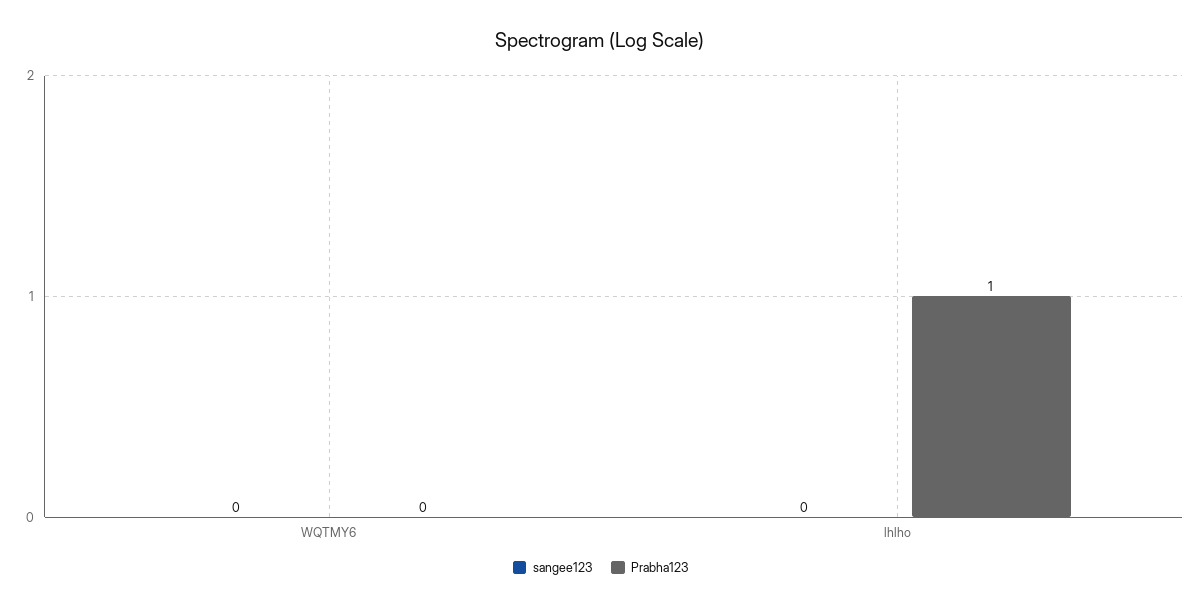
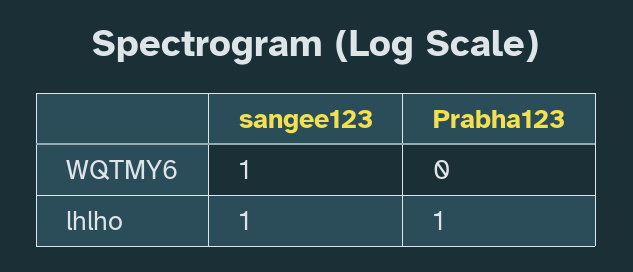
sangee123, WQTMY6: 0 -> 1
sangee123, lhlho: 0 -> 1

